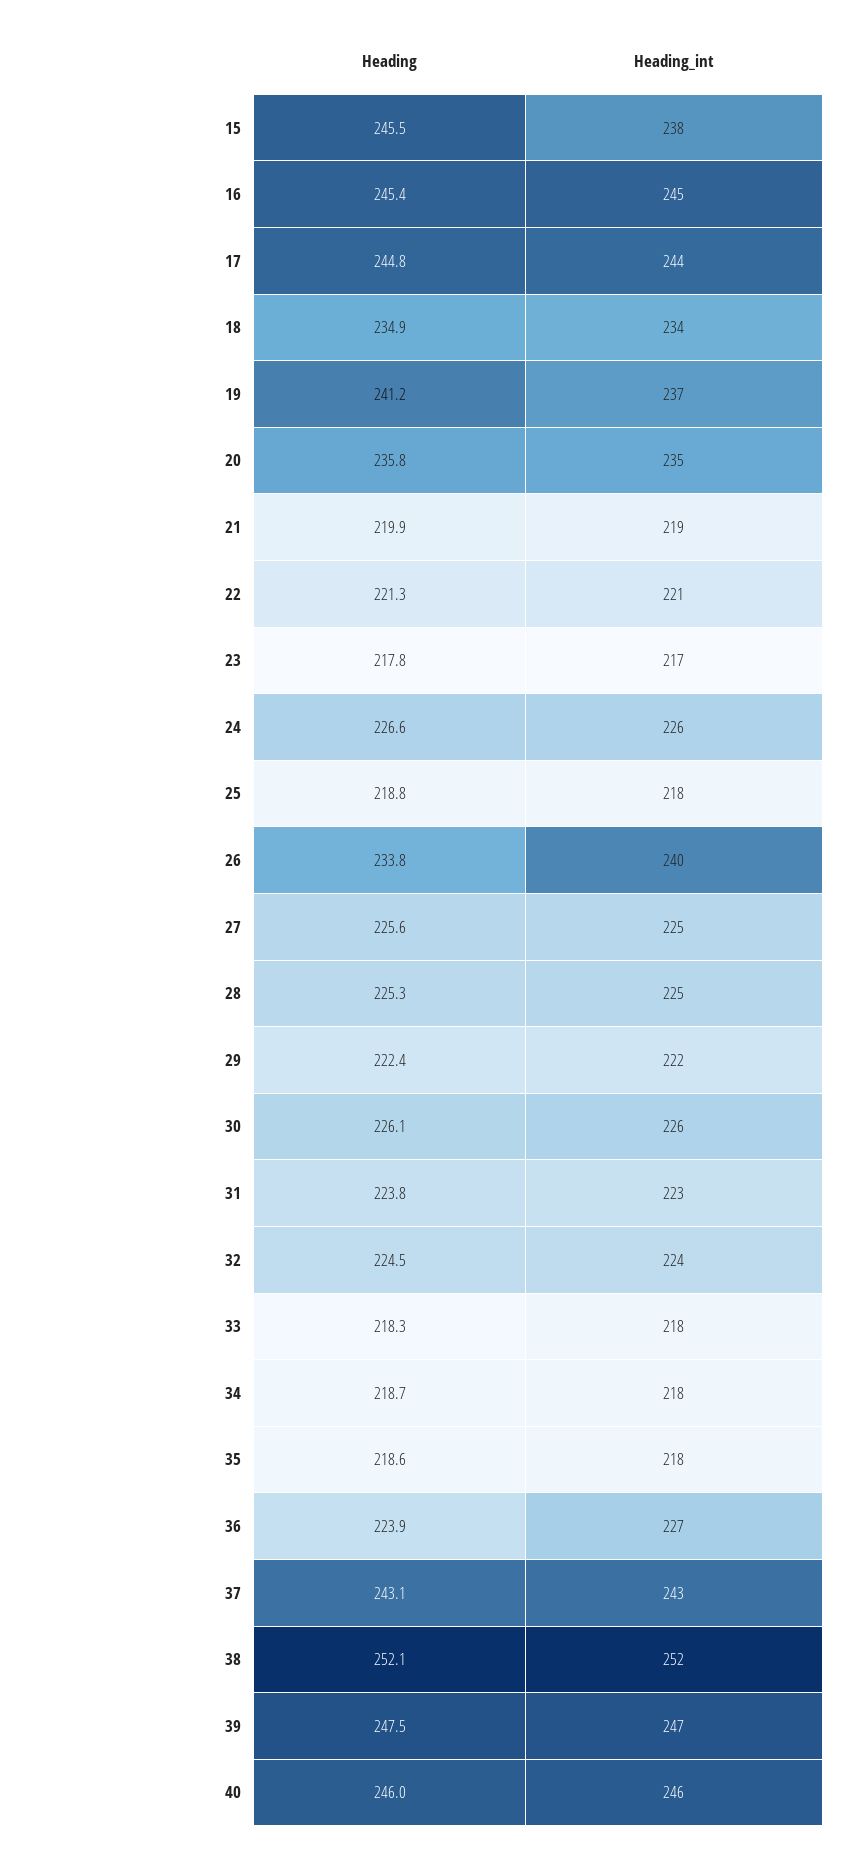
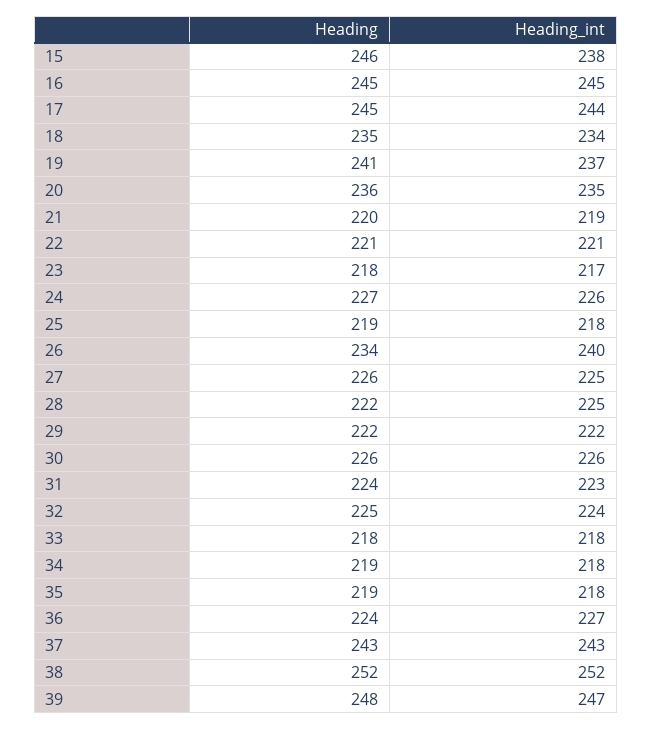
Heading, 28: 225.3 -> 222
Heading, 40: 246 -> none
Heading_int, 40: 246 -> none

